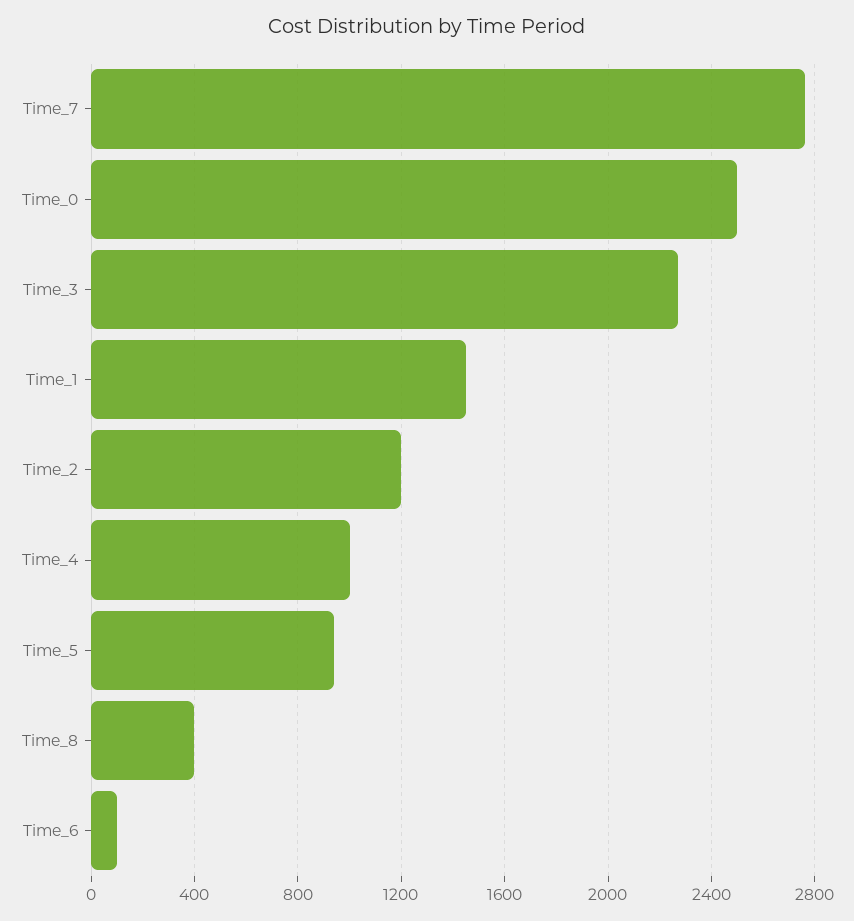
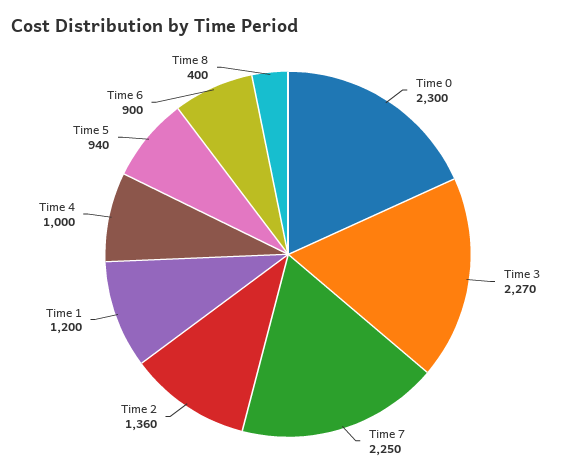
Time_7: 2750 -> 2250
Time_0: 2500 -> 2300
Time_1: 1450 -> 1200
Time_2: 1200 -> 1360
Time_6: 100 -> 900

